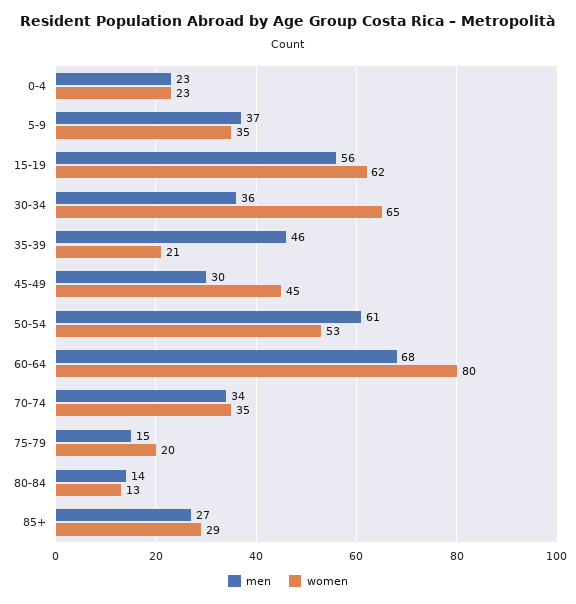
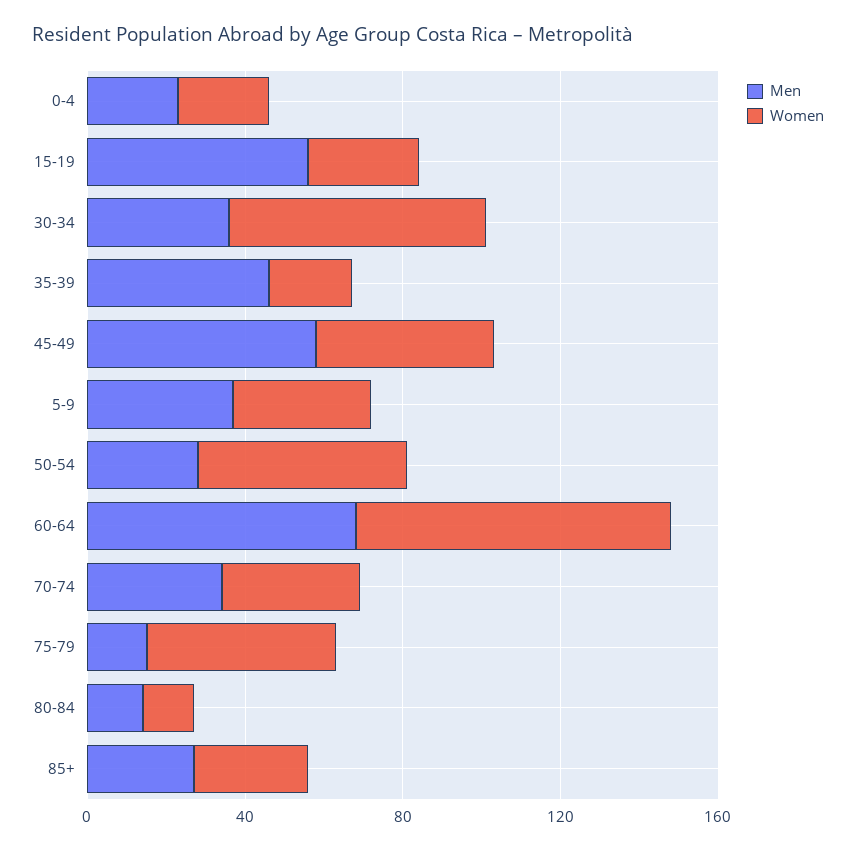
women, 15-19: 62 -> 30
men, 45-49: 30 -> 60
men, 50-54: 61 -> 30
women, 75-79: 20 -> 50

